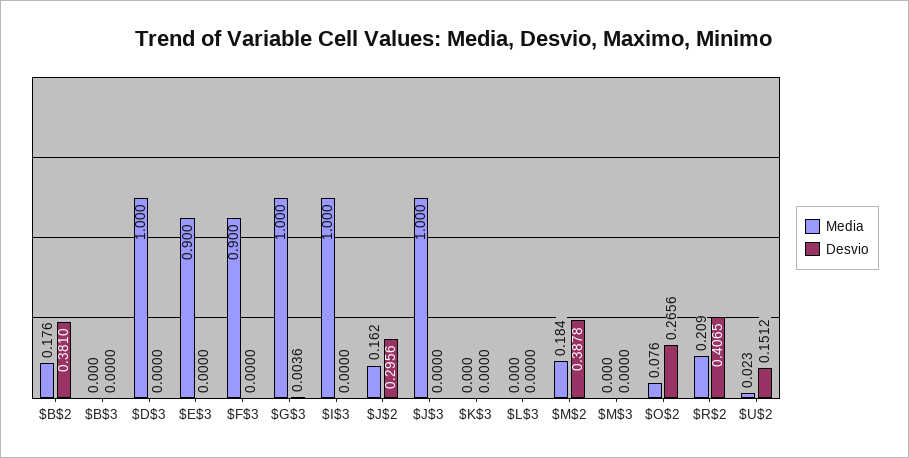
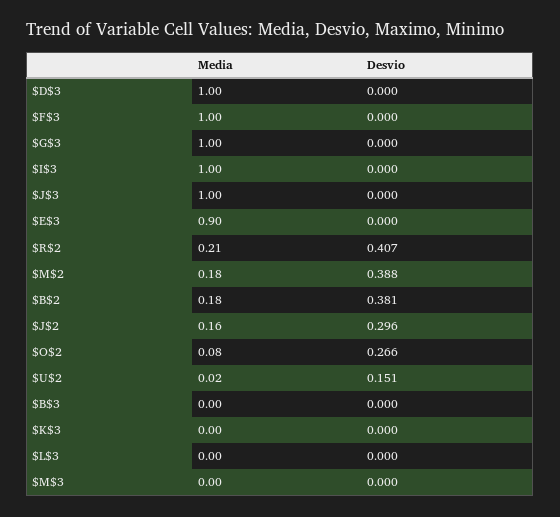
Media, $F$3: 0.9 -> 1
Desvio, $G$3: 0.0036 -> 0

